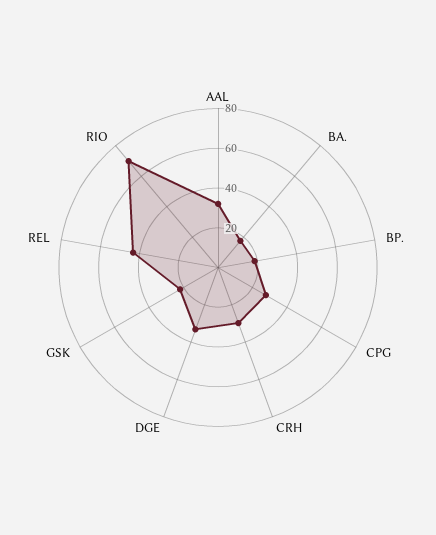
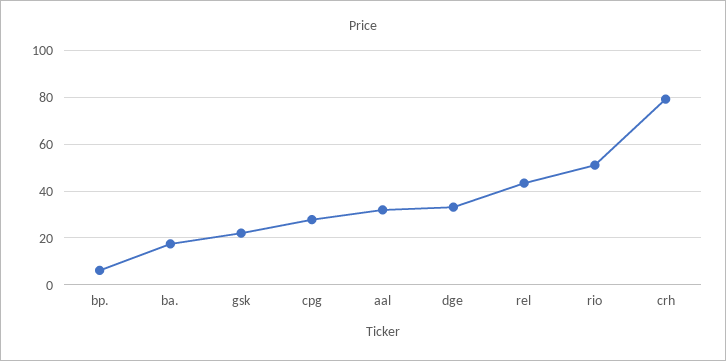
BP.: 20 -> 5
CRH: 30 -> 80
RIO: 70 -> 50

